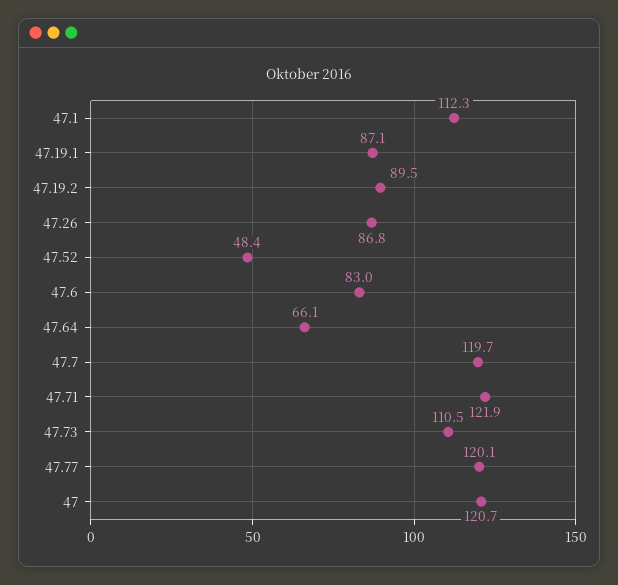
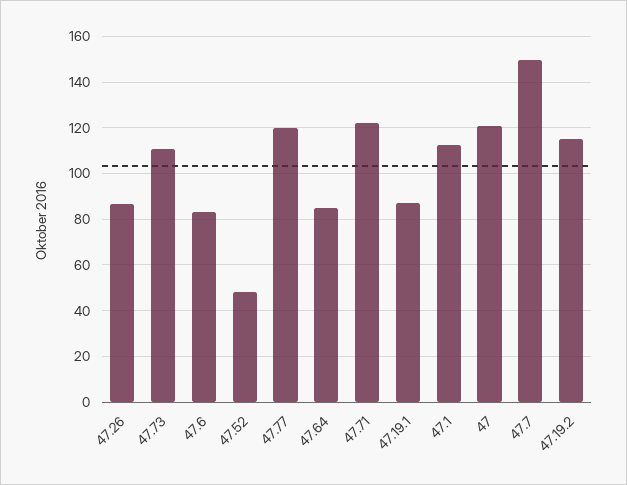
47.19.2: 89.5 -> 115
47.64: 66.1 -> 85
47.7: 119.7 -> 150

